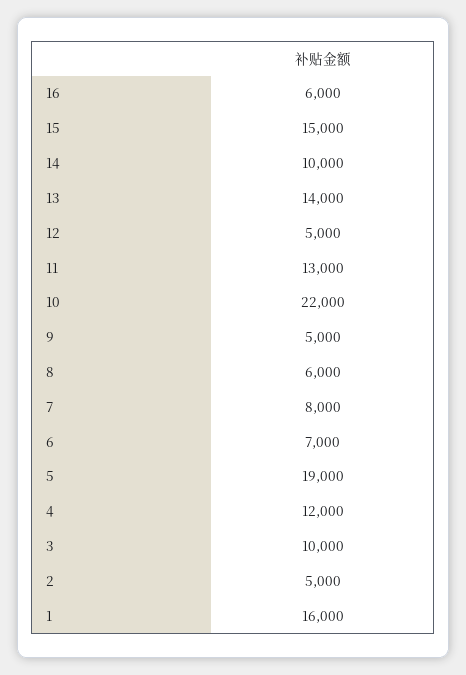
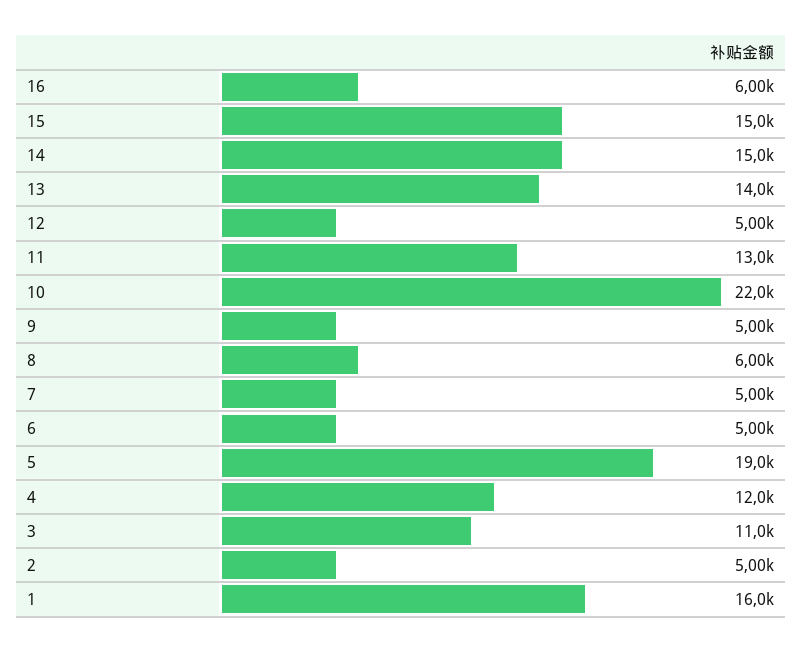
14: 10000 -> 15000
7: 8000 -> 5000
6: 7000 -> 5000
3: 10000 -> 11000

